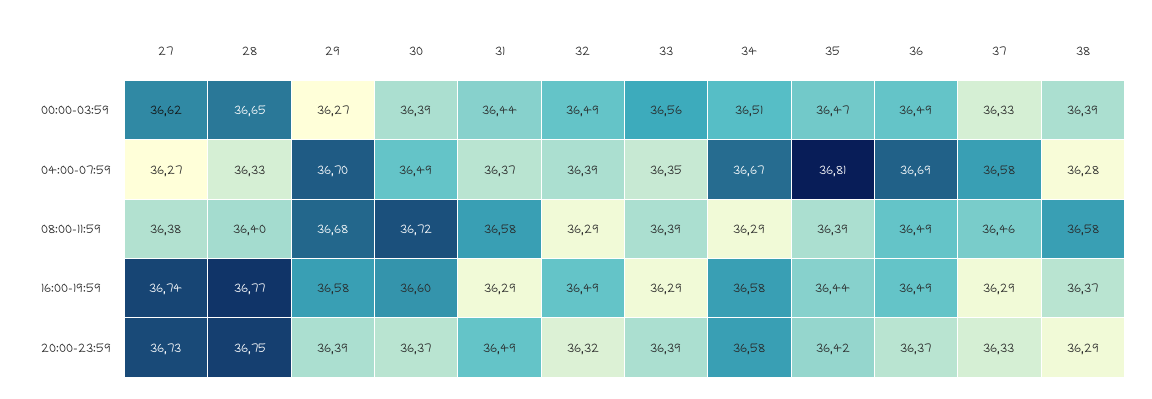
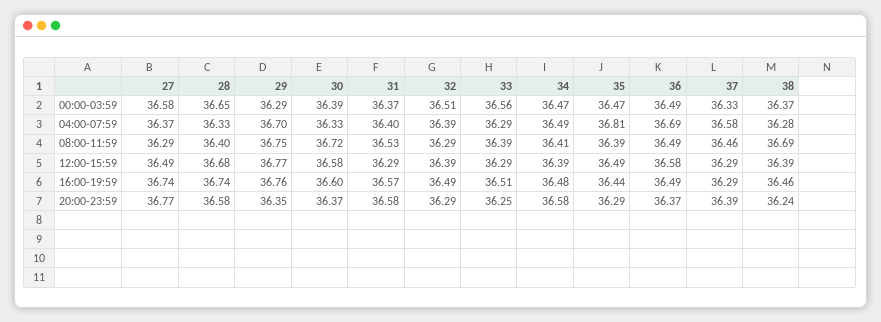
27, 00:00-03:59: 36.62 -> 36.58
29, 00:00-03:59: 36.27 -> 36.29
31, 00:00-03:59: 36.44 -> 36.37
32, 00:00-03:59: 36.49 -> 36.51
34, 00:00-03:59: 36.51 -> 36.47
38, 00:00-03:59: 36.39 -> 36.37
27, 04:00-07:59: 36.27 -> 36.37
30, 04:00-07:59: 36.49 -> 36.33
31, 04:00-07:59: 36.37 -> 36.4
33, 04:00-07:59: 36.35 -> 36.29
34, 04:00-07:59: 36.67 -> 36.49
27, 08:00-11:59: 36.38 -> 36.29
29, 08:00-11:59: 36.68 -> 36.75
31, 08:00-11:59: 36.58 -> 36.53
34, 08:00-11:59: 36.29 -> 36.41
38, 08:00-11:59: 36.58 -> 36.69
28, 16:00-19:59: 36.77 -> 36.74
29, 16:00-19:59: 36.58 -> 36.76
31, 16:00-19:59: 36.29 -> 36.57
33, 16:00-19:59: 36.29 -> 36.51
34, 16:00-19:59: 36.58 -> 36.48
38, 16:00-19:59: 36.37 -> 36.46
27, 20:00-23:59: 36.73 -> 36.77
28, 20:00-23:59: 36.75 -> 36.58
29, 20:00-23:59: 36.39 -> 36.35
31, 20:00-23:59: 36.49 -> 36.58
32, 20:00-23:59: 36.32 -> 36.29
33, 20:00-23:59: 36.39 -> 36.25
35, 20:00-23:59: 36.42 -> 36.29
37, 20:00-23:59: 36.33 -> 36.39
38, 20:00-23:59: 36.29 -> 36.24
27, 12:00-15:59: none -> 36.49
28, 12:00-15:59: none -> 36.68
29, 12:00-15:59: none -> 36.77
30, 12:00-15:59: none -> 36.58
31, 12:00-15:59: none -> 36.29
32, 12:00-15:59: none -> 36.39
33, 12:00-15:59: none -> 36.29
34, 12:00-15:59: none -> 36.39
35, 12:00-15:59: none -> 36.49
36, 12:00-15:59: none -> 36.58
37, 12:00-15:59: none -> 36.29
38, 12:00-15:59: none -> 36.39

